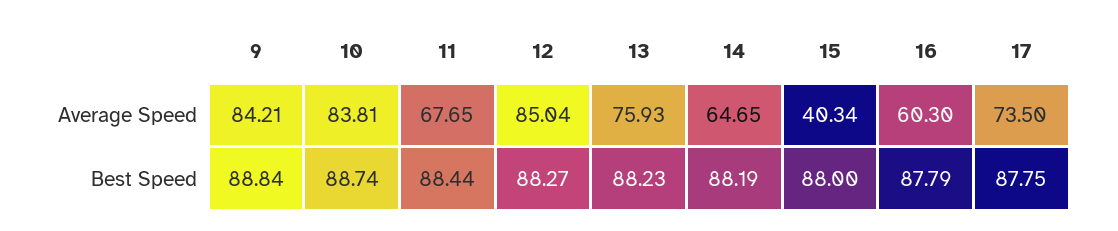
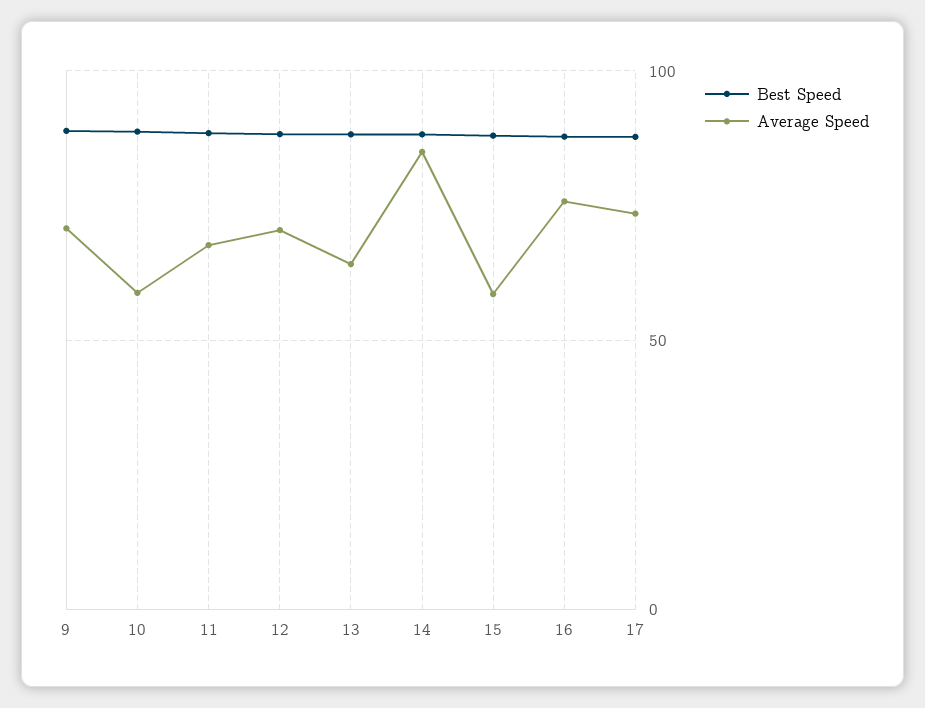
Average Speed, 9: 84.21 -> 70
Average Speed, 10: 83.81 -> 60
Average Speed, 12: 85.04 -> 70
Average Speed, 13: 75.93 -> 65
Average Speed, 14: 64.65 -> 85
Average Speed, 15: 40.34 -> 60
Average Speed, 16: 60.3 -> 75

